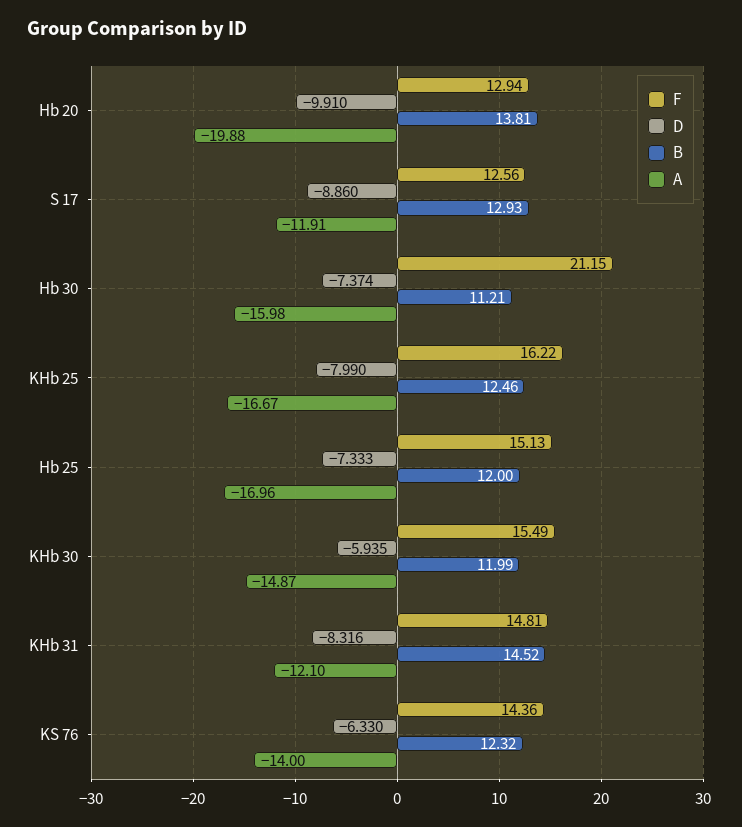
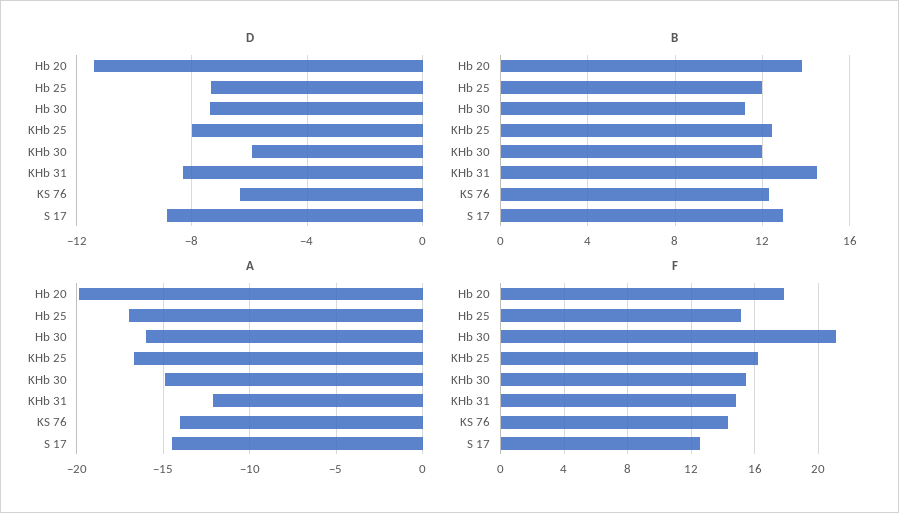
F, Hb 20: 12.94 -> 18
D, Hb 20: -9.91 -> -11.5
A, S 17: -11.91 -> -14.5

